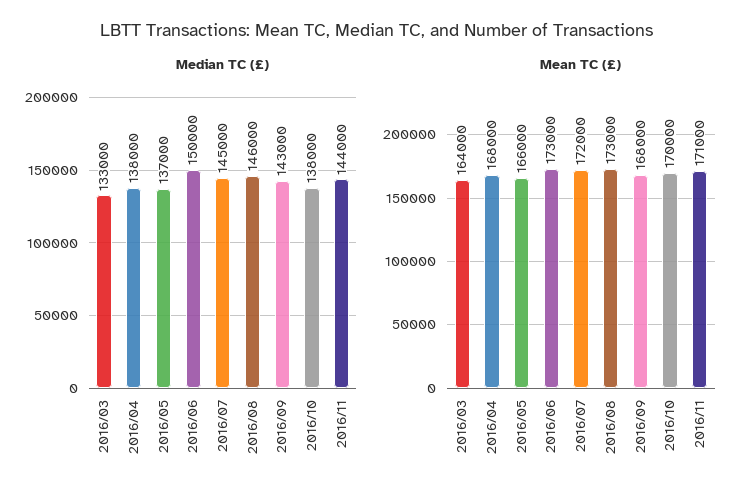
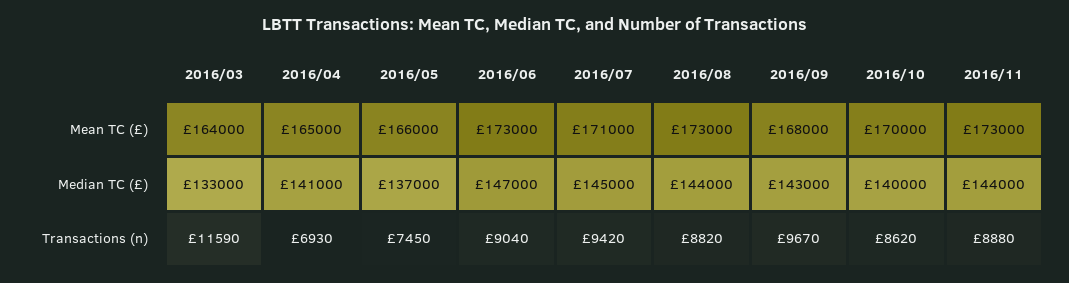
Median TC (£), 2016/04: 138000 -> 141000
Median TC (£), 2016/06: 150000 -> 147000
Median TC (£), 2016/08: 146000 -> 144000
Median TC (£), 2016/10: 138000 -> 140000
Mean TC (£), 2016/04: 168000 -> 165000
Mean TC (£), 2016/07: 172000 -> 171000
Mean TC (£), 2016/11: 171000 -> 173000
Transactions (n), 2016/03: none -> 11590
Transactions (n), 2016/04: none -> 6930
Transactions (n), 2016/05: none -> 7450
Transactions (n), 2016/06: none -> 9040
Transactions (n), 2016/07: none -> 9420
Transactions (n), 2016/08: none -> 8820
Transactions (n), 2016/09: none -> 9670
Transactions (n), 2016/10: none -> 8620
Transactions (n), 2016/11: none -> 8880

